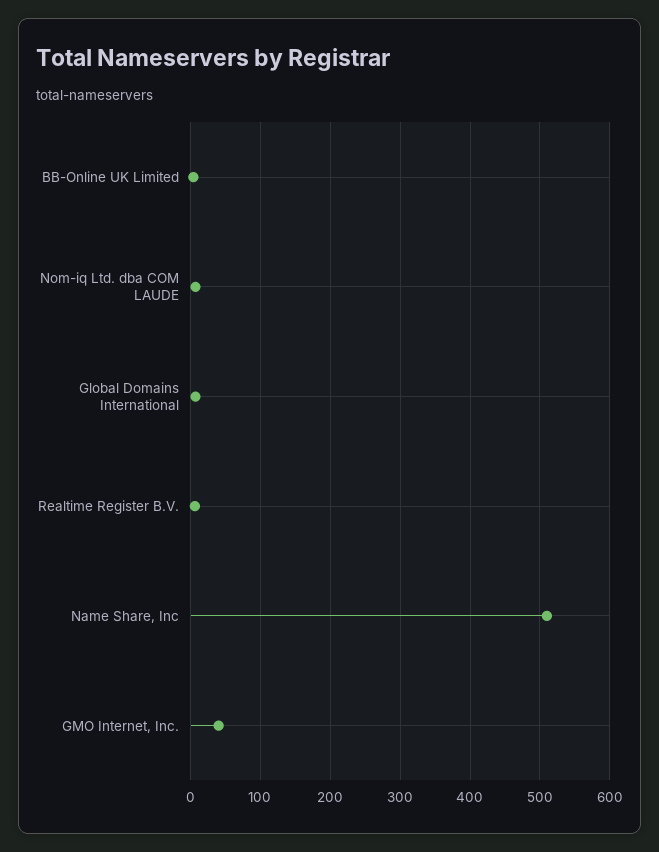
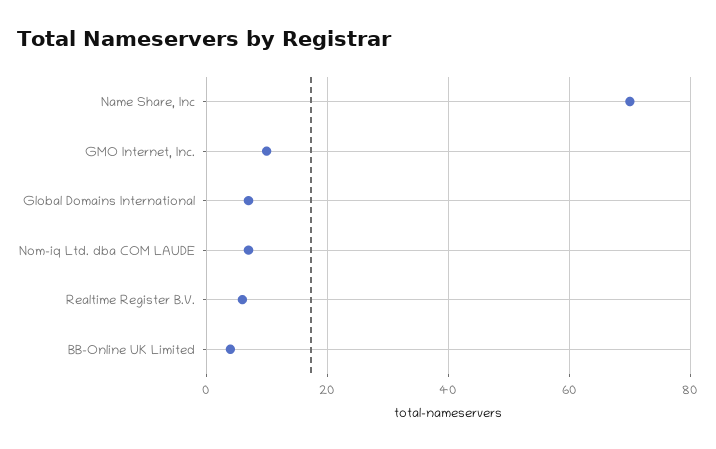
Name Share, Inc: 510 -> 70
GMO Internet, Inc.: 40 -> 10

